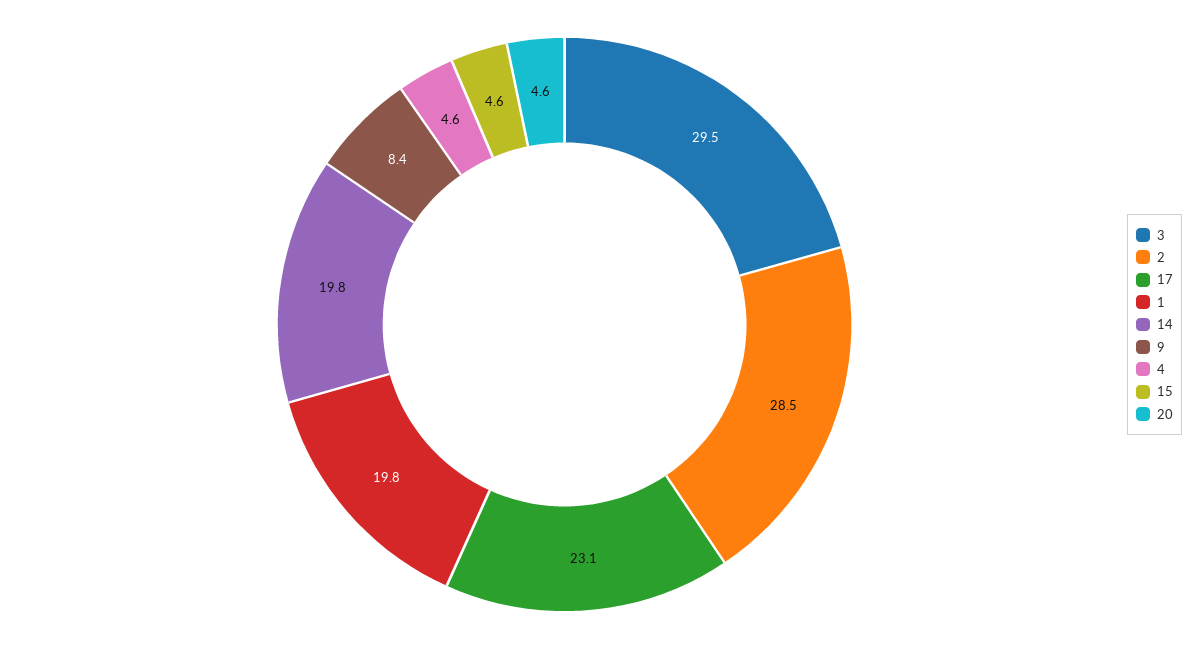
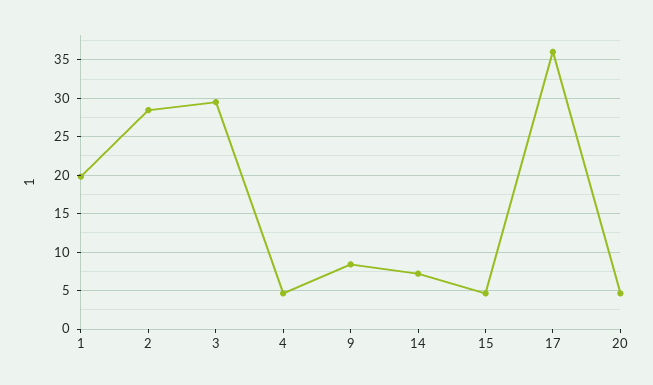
17: 23.1 -> 36
14: 19.8 -> 7

